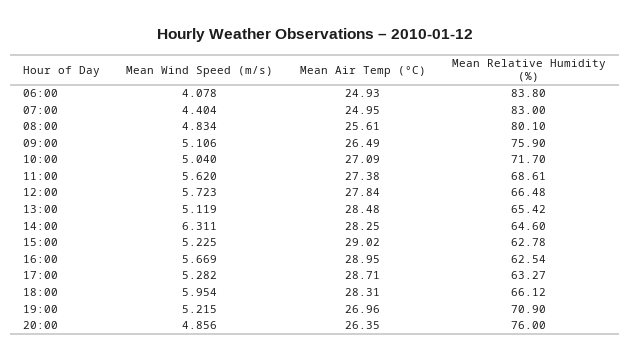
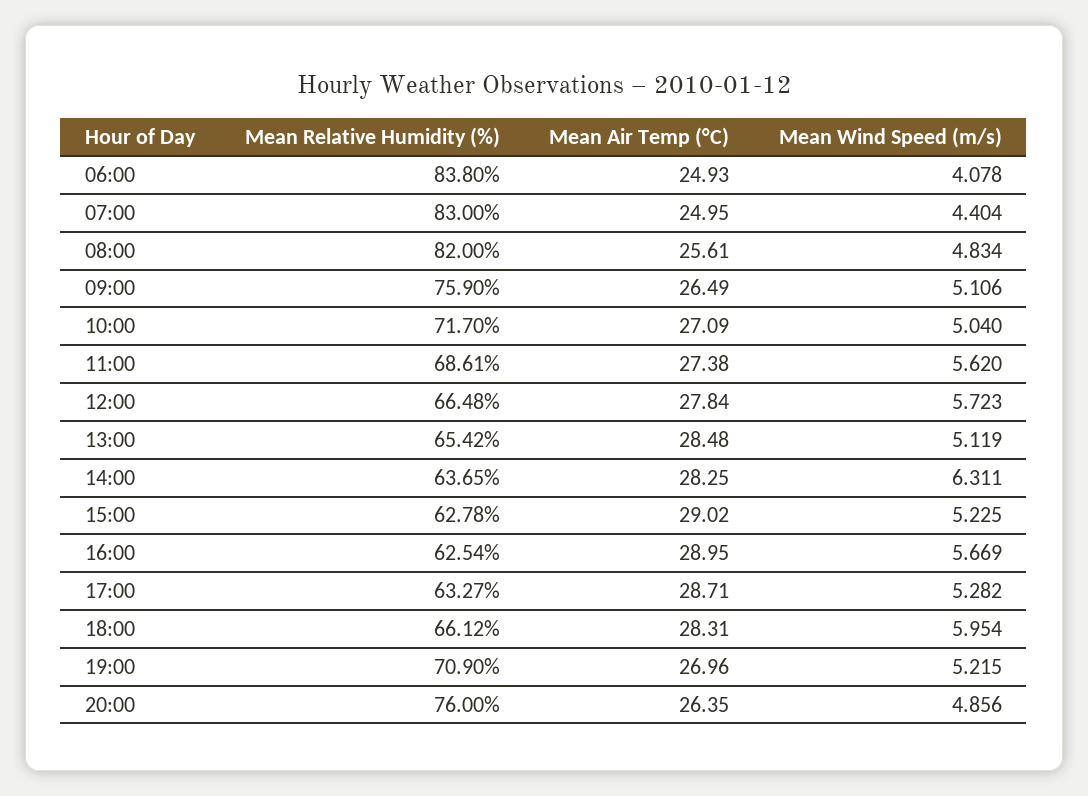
Mean Relative Humidity (%), 08:00: 80.1 -> 82
Mean Relative Humidity (%), 14:00: 64.6 -> 63.65

